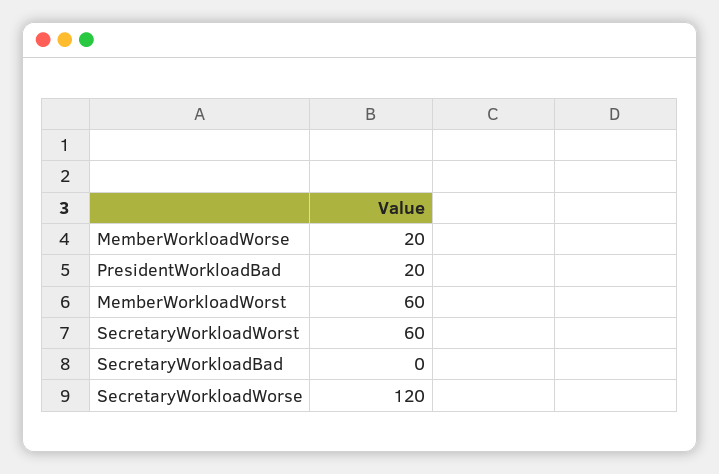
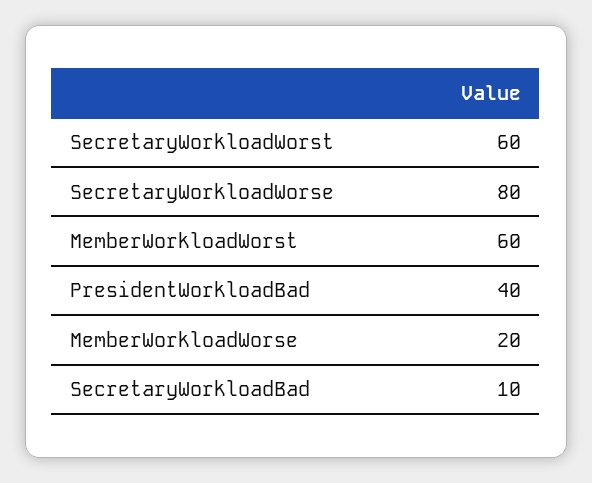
PresidentWorkloadBad: 20 -> 40
SecretaryWorkloadBad: 0 -> 10
SecretaryWorkloadWorse: 120 -> 80

